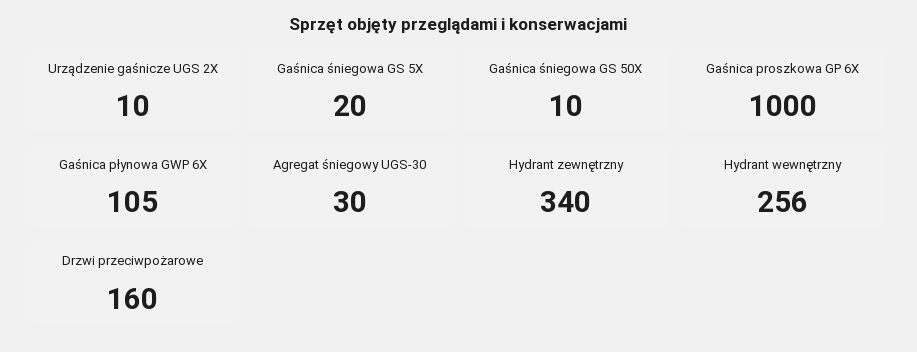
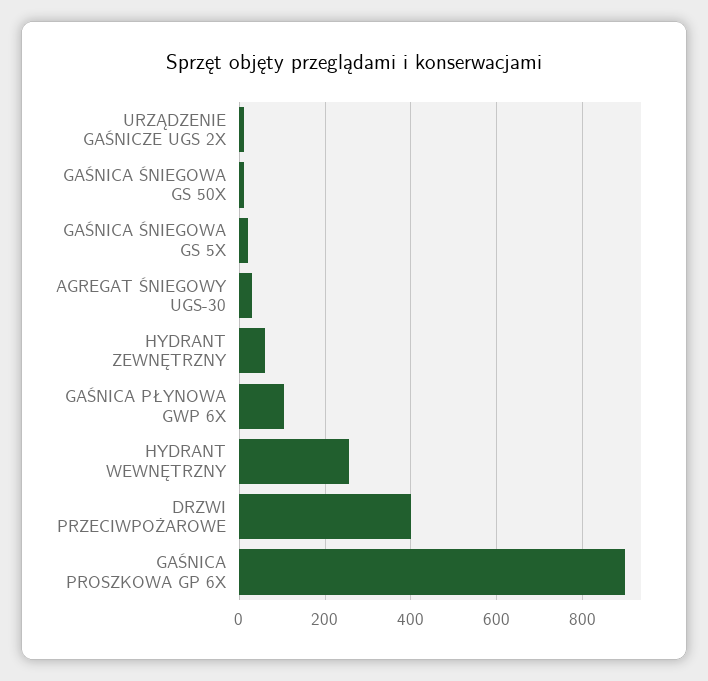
Gaśnica proszkowa GP 6X: 1000 -> 900
Hydrant zewnętrzny: 340 -> 60
Drzwi przeciwpożarowe: 160 -> 400

